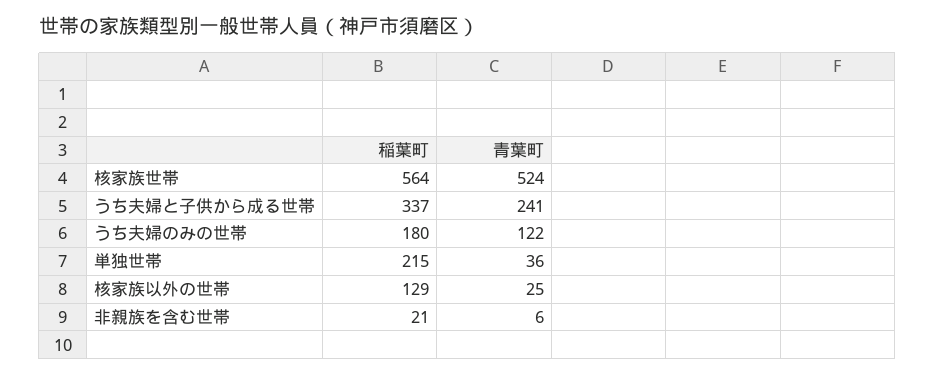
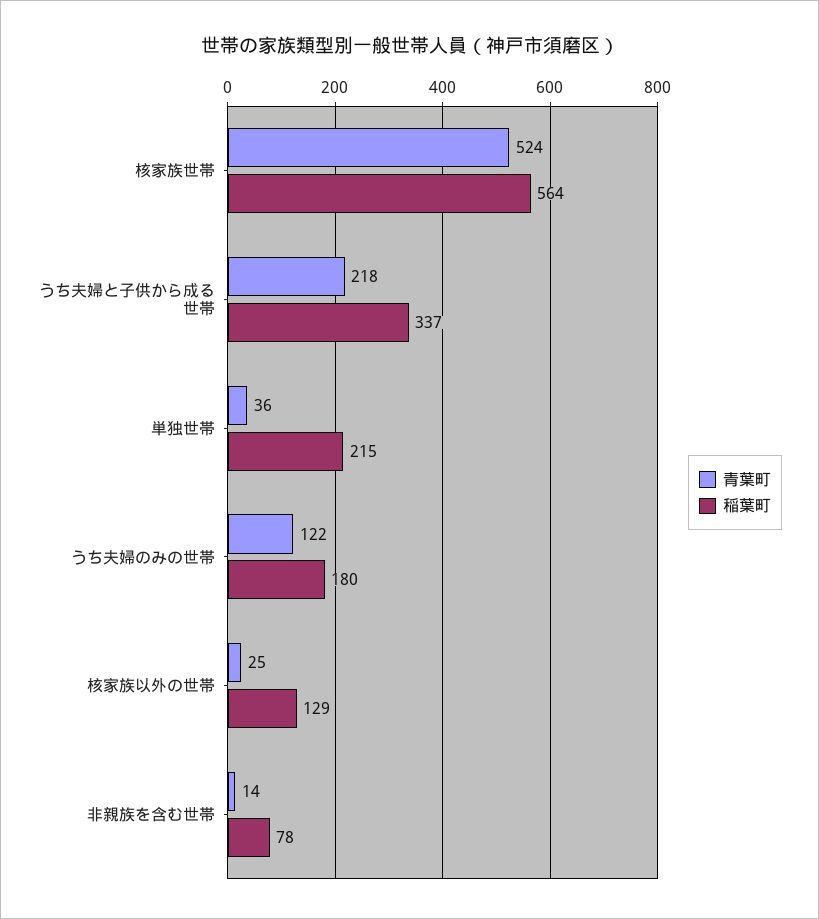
青葉町, うち夫婦と子供から成る世帯: 241 -> 218
稲葉町, 非親族を含む世帯: 21 -> 78
青葉町, 非親族を含む世帯: 6 -> 14

